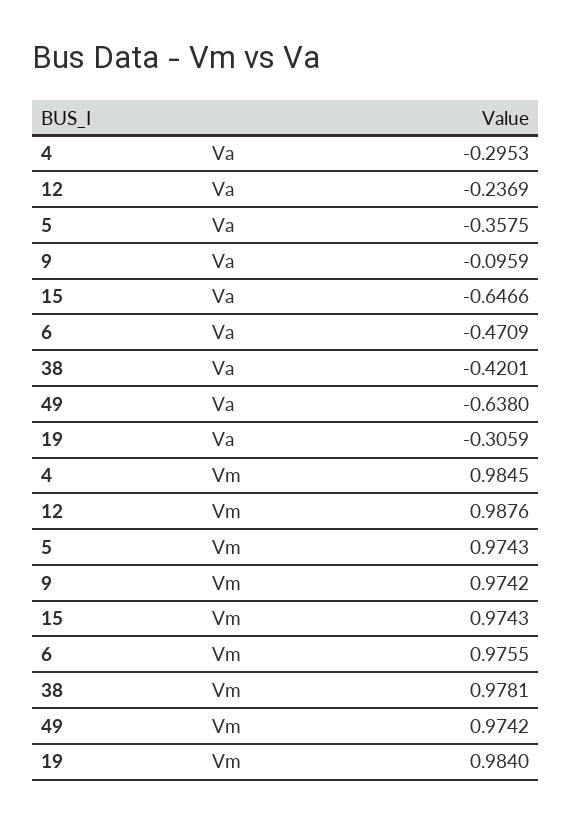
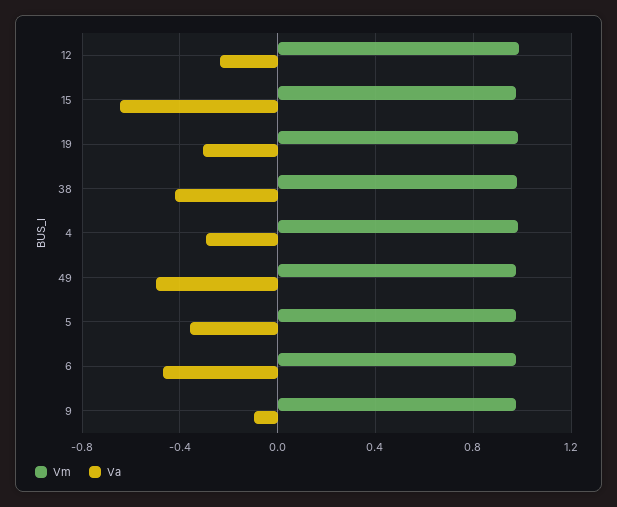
Va, 49: -0.638 -> -0.5

